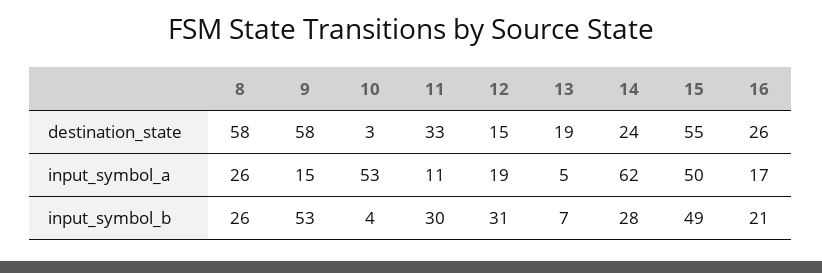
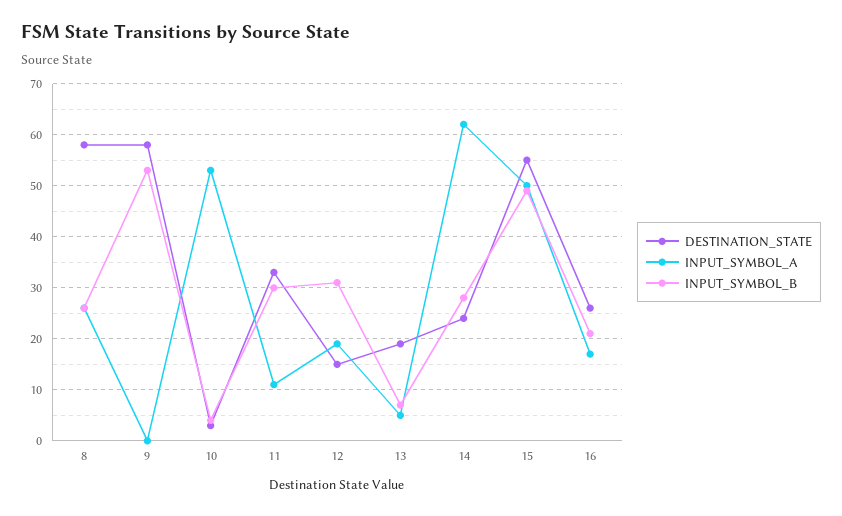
input_symbol_a, 9: 15 -> 0

